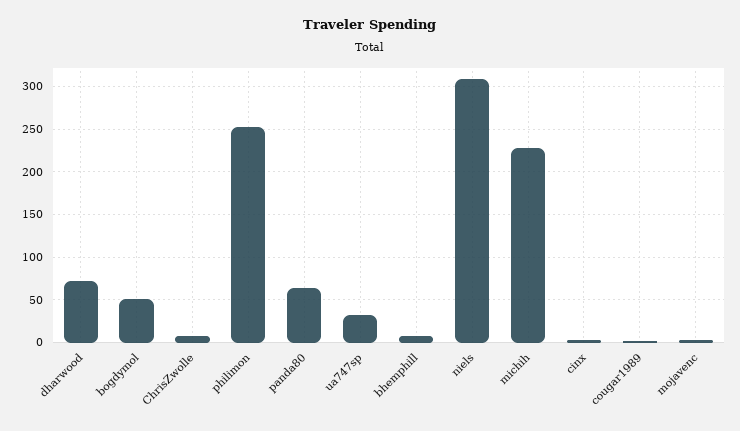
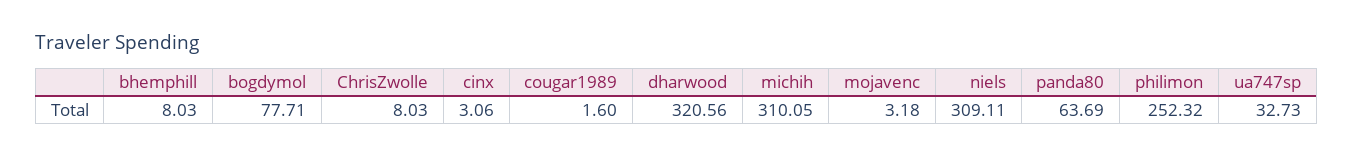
dharwood: 70 -> 320.56
bogdymol: 50 -> 77.71
michih: 230 -> 310.05

